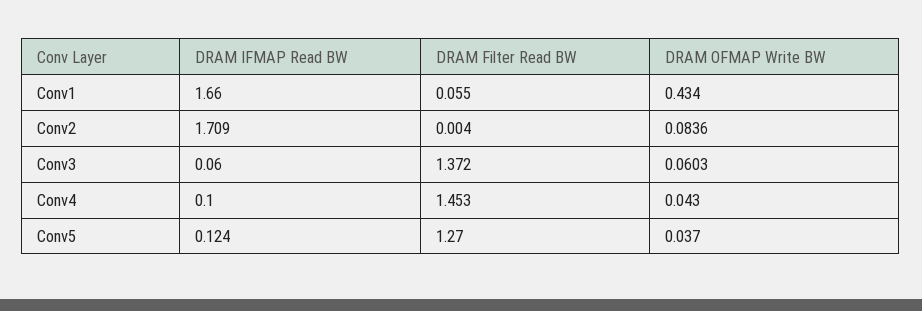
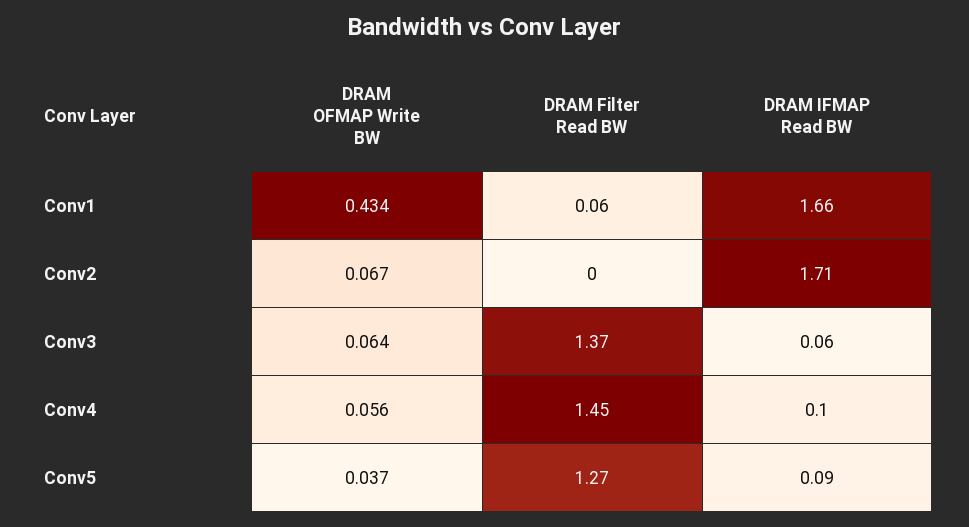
DRAM OFMAP Write BW, Conv2: 0.0836 -> 0.067
DRAM OFMAP Write BW, Conv3: 0.0603 -> 0.064
DRAM OFMAP Write BW, Conv4: 0.043 -> 0.056
DRAM IFMAP Read BW, Conv5: 0.124 -> 0.09

